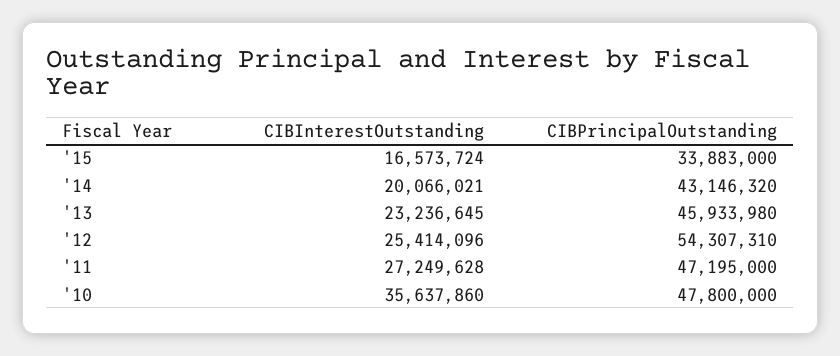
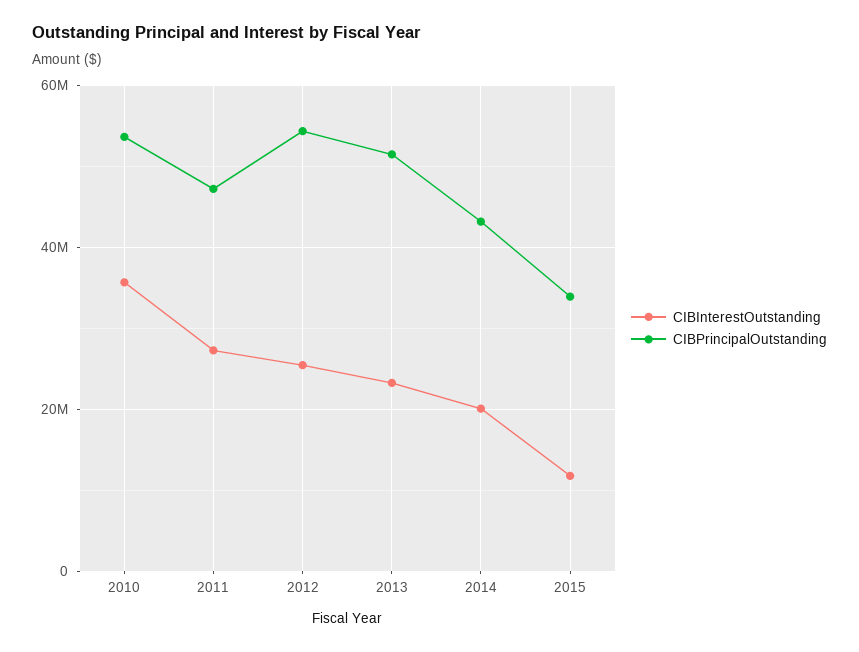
CIBInterestOutstanding, '15: 16573724 -> 12000000
CIBPrincipalOutstanding, '13: 45933980 -> 52000000
CIBPrincipalOutstanding, '10: 47800000 -> 54000000

